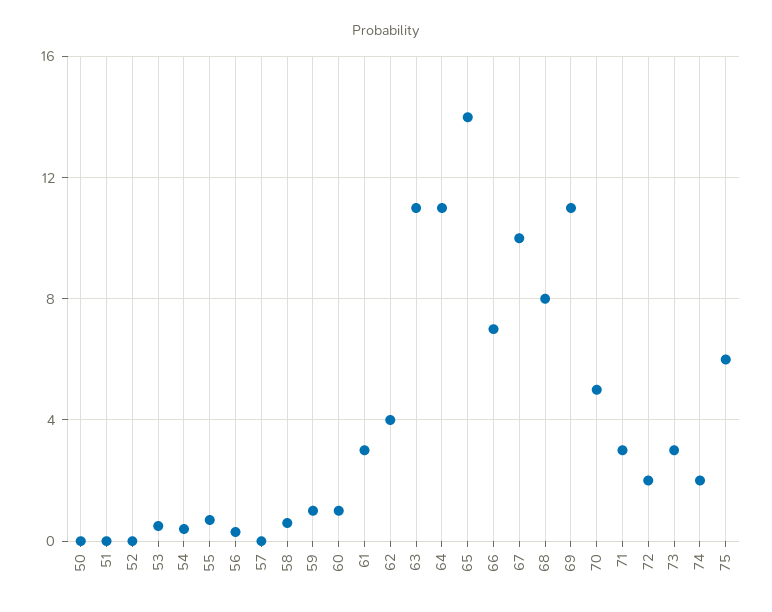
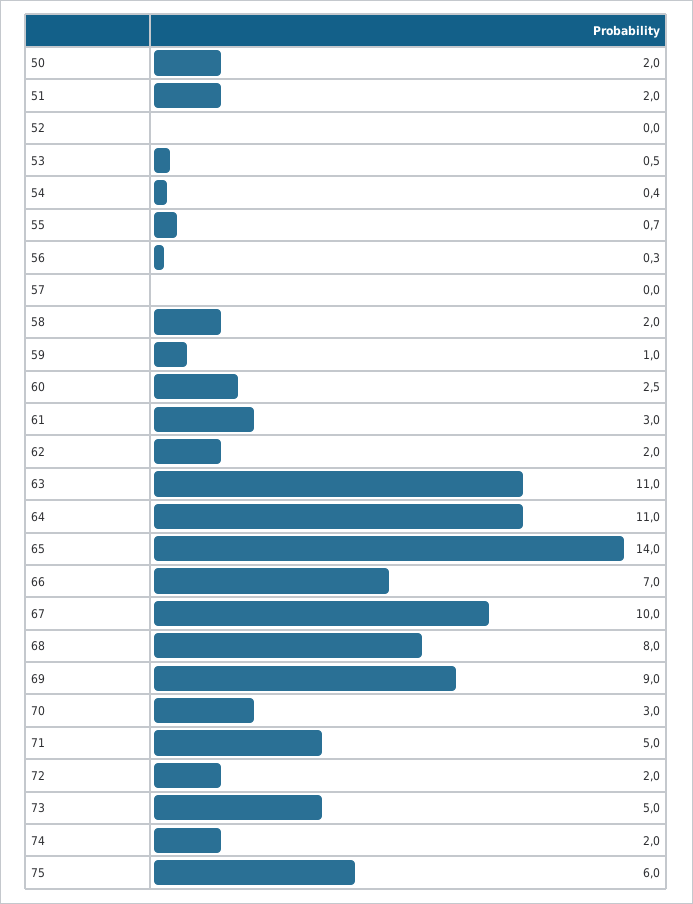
50: 0 -> 2
51: 0 -> 2
58: 0.5 -> 2
60: 1 -> 2.5
62: 4 -> 2
69: 11 -> 9
70: 5 -> 3
71: 3 -> 5
73: 3 -> 5

